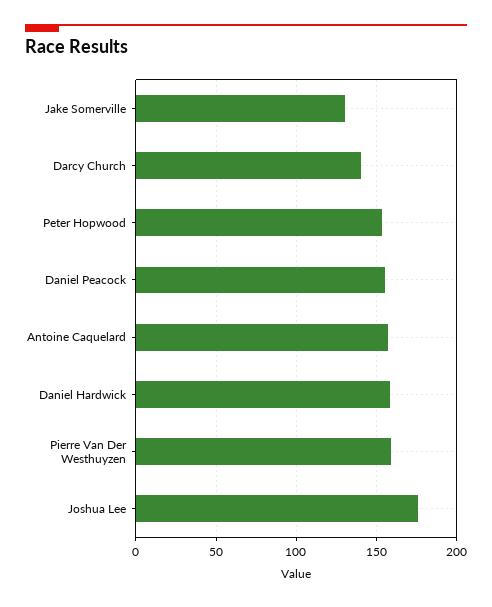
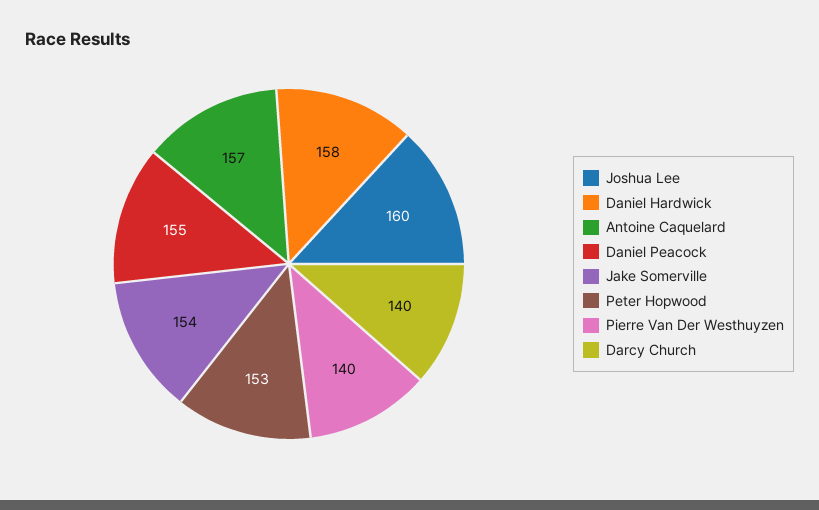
Jake Somerville: 130 -> 154
Pierre Van Der Westhuyzen: 160 -> 140
Joshua Lee: 175 -> 160

